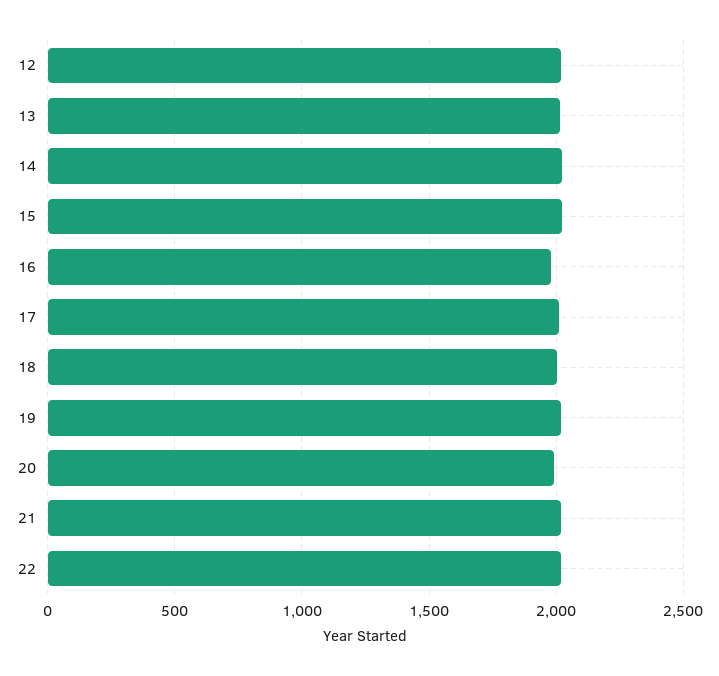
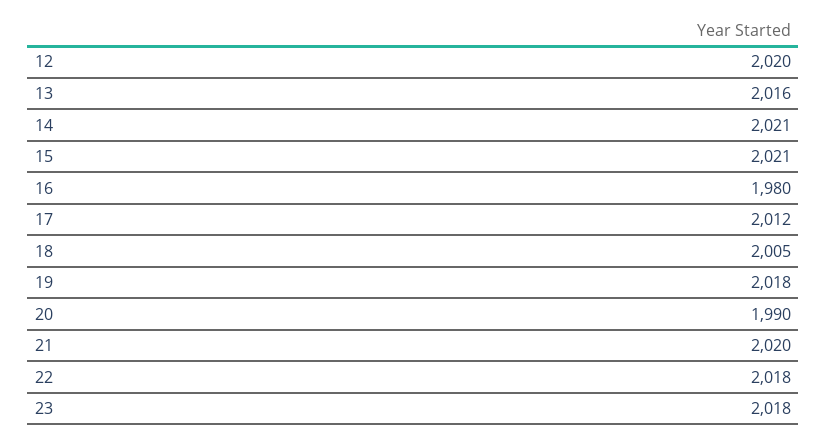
23: none -> 2018

